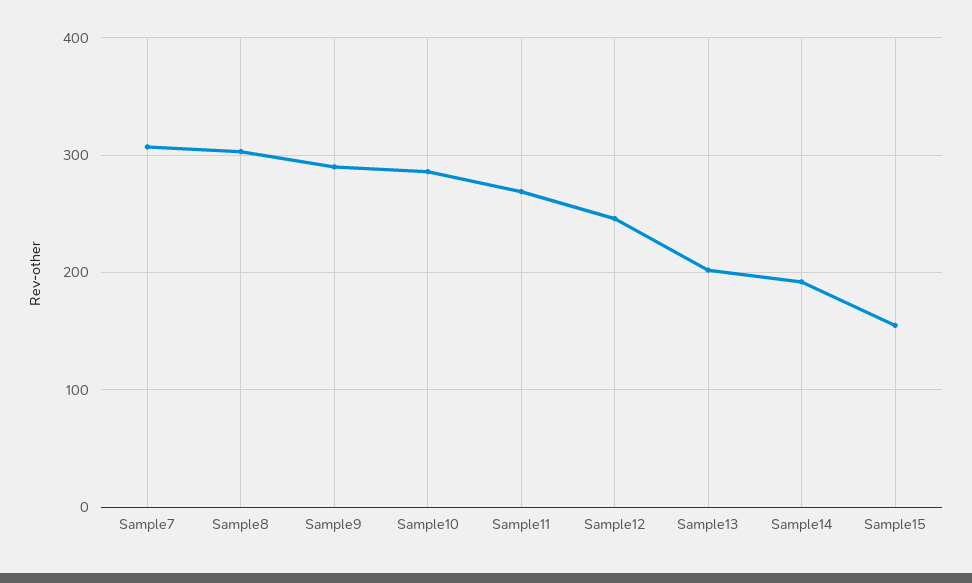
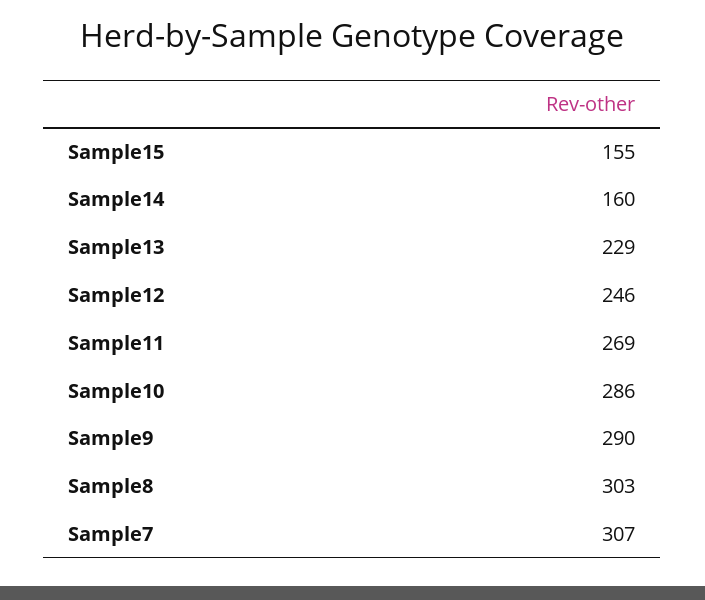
Sample13: 200 -> 229
Sample14: 190 -> 160

